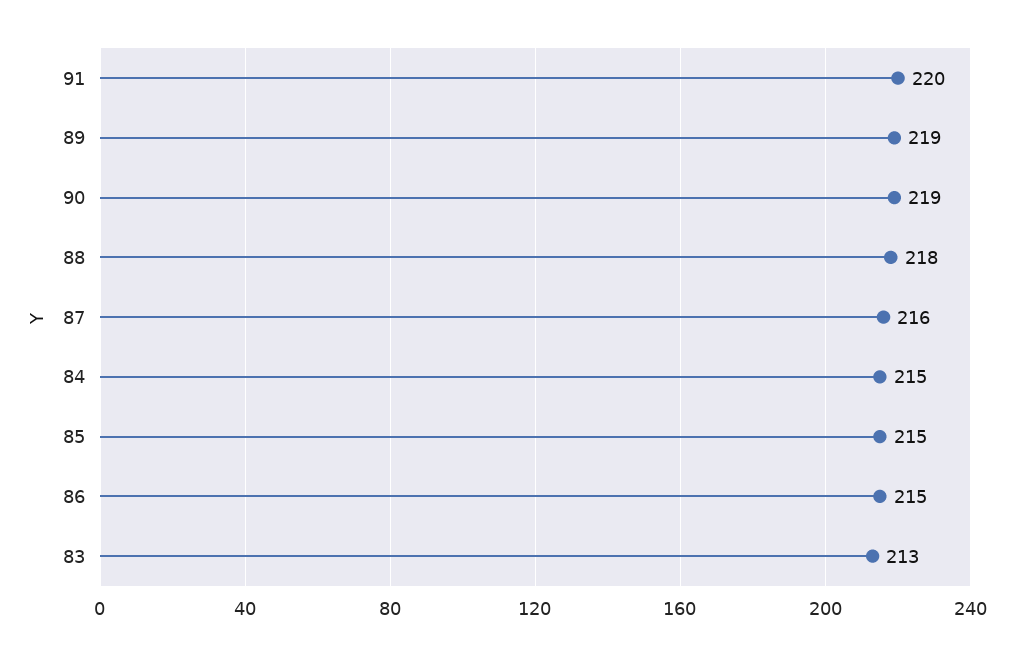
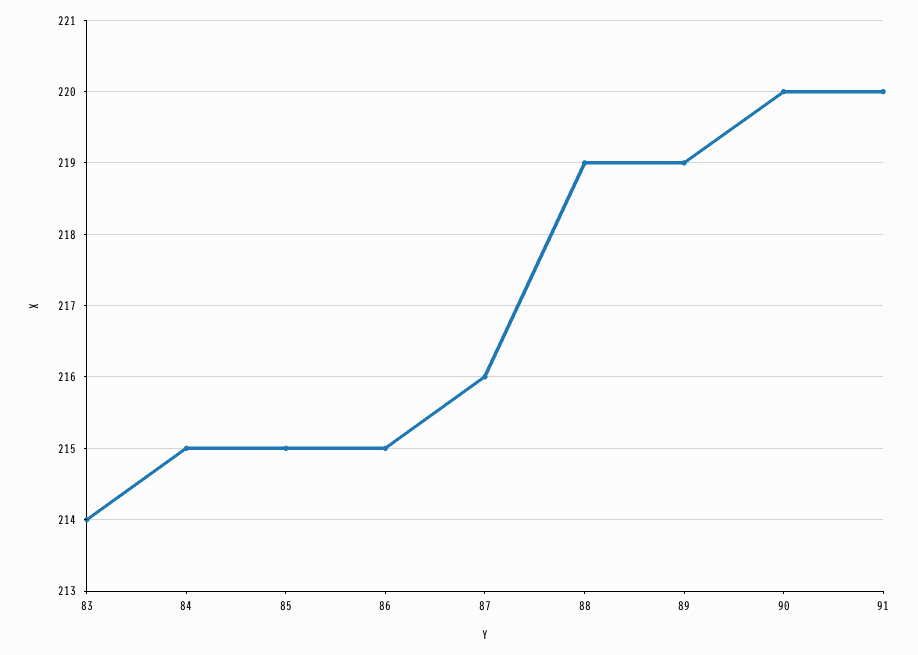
90: 219 -> 220
88: 218 -> 219
83: 213 -> 214

